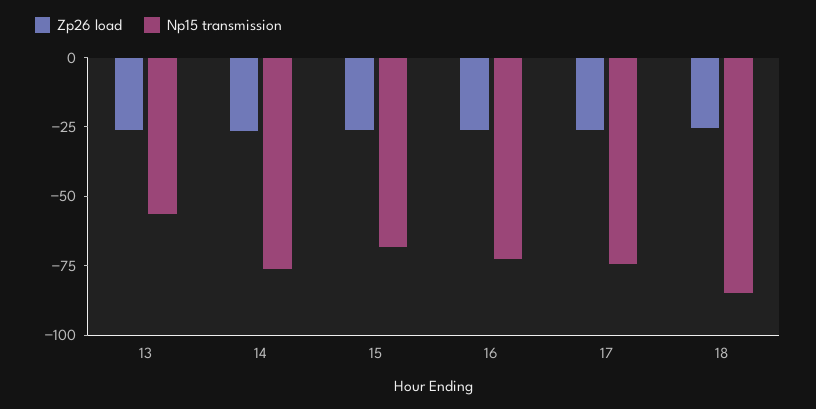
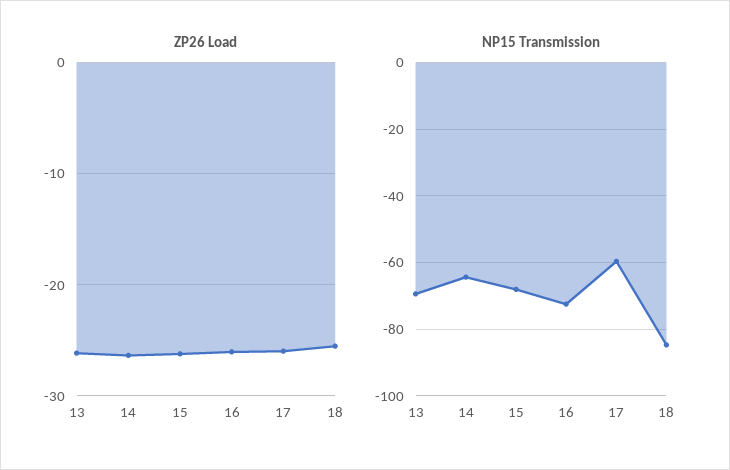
Np15 transmission, 13: -55 -> -70
Np15 transmission, 14: -75 -> -64
Np15 transmission, 17: -75 -> -60

